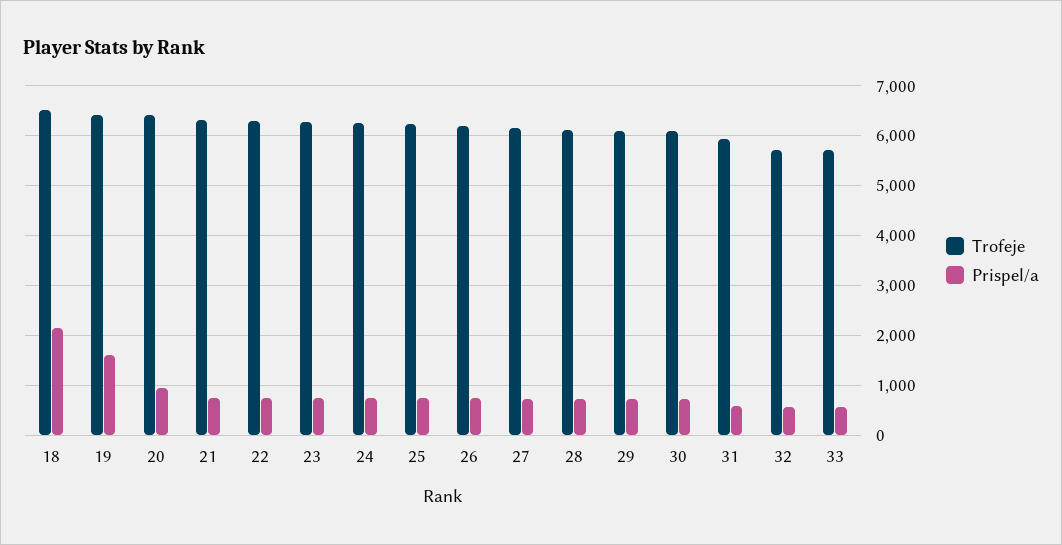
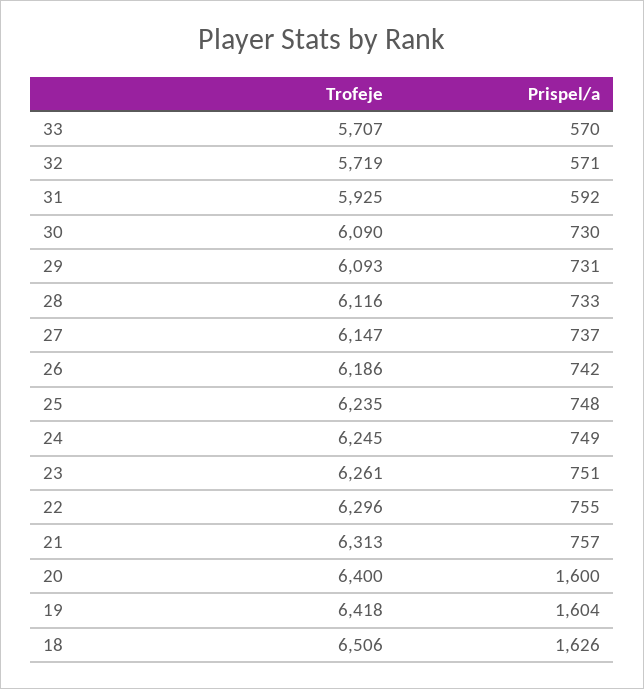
Prispel/a, 18: 2200 -> 1626
Prispel/a, 20: 1000 -> 1600

